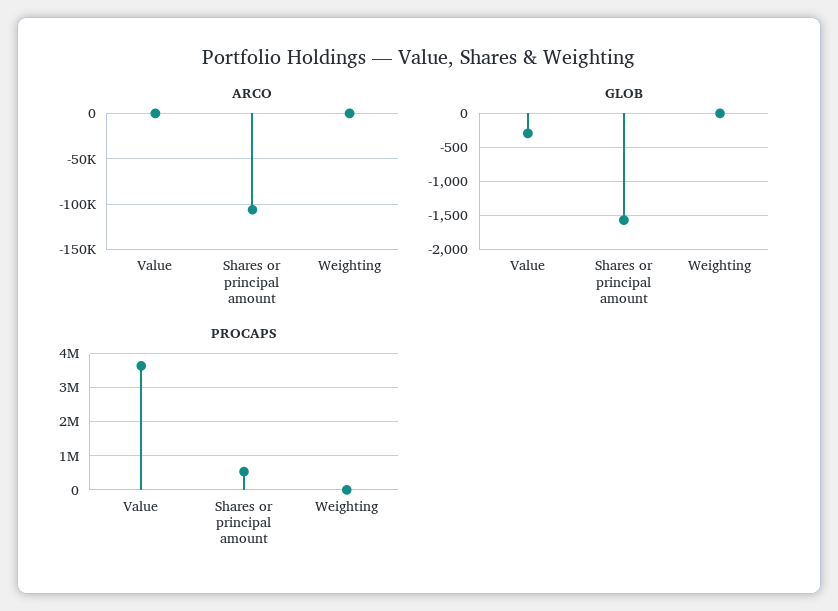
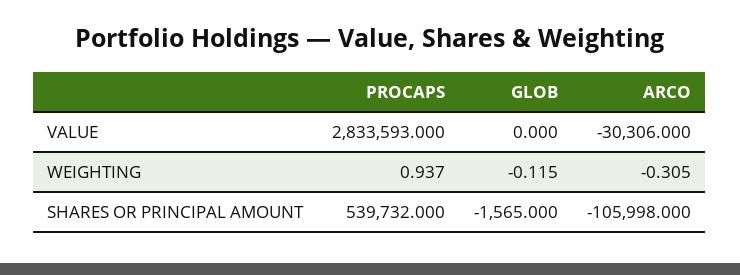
ARCO, Value: 0 -> -30306
GLOB, Value: -300 -> 0
PROCAPS, Value: 3600000 -> 2833593

